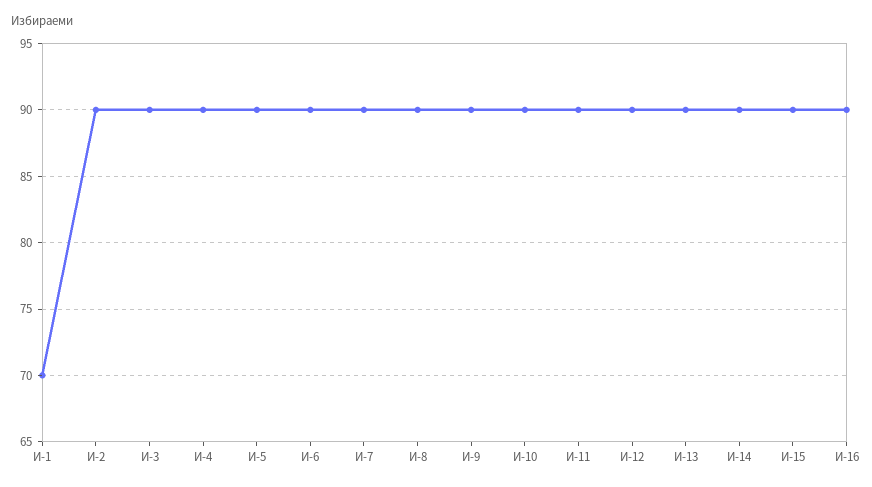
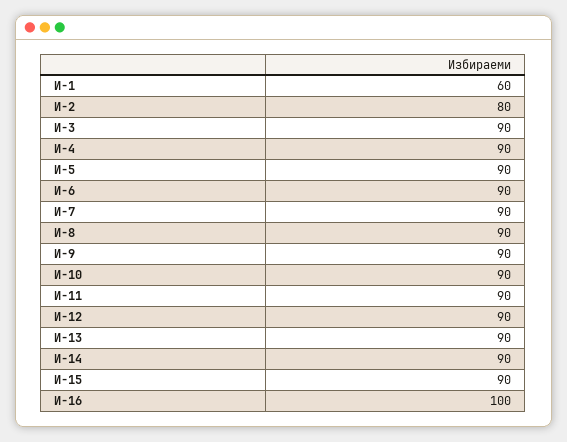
И-1: 70 -> 60
И-2: 90 -> 80
И-16: 90 -> 100

